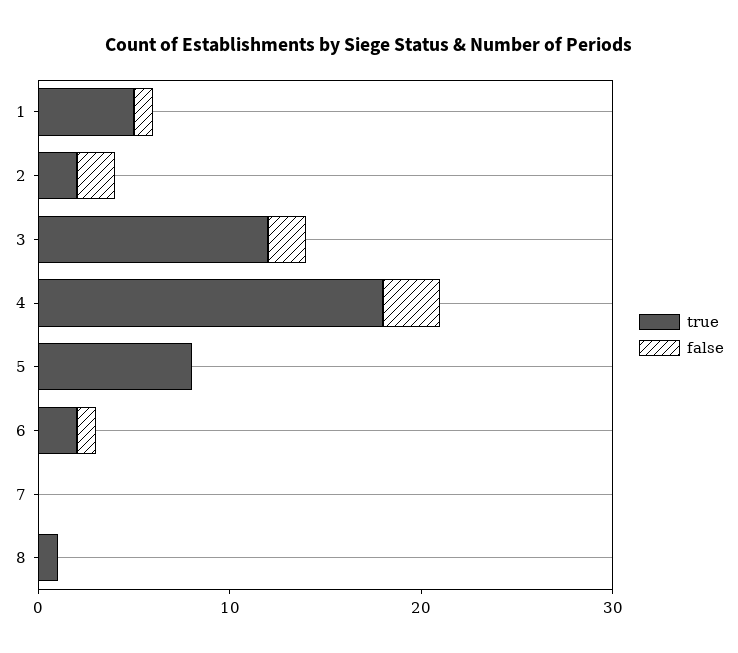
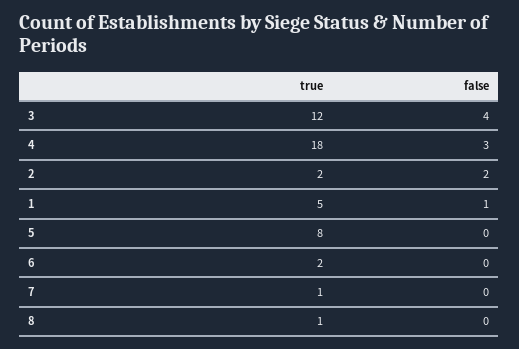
false, 3: 2 -> 4
false, 6: 1 -> 0
true, 7: 0 -> 1

